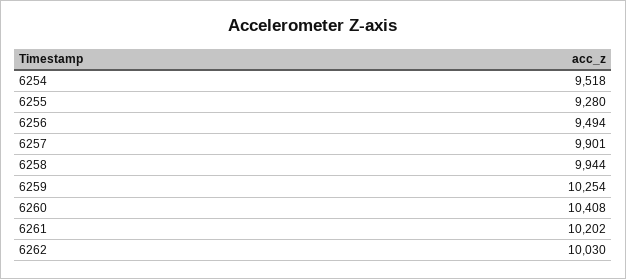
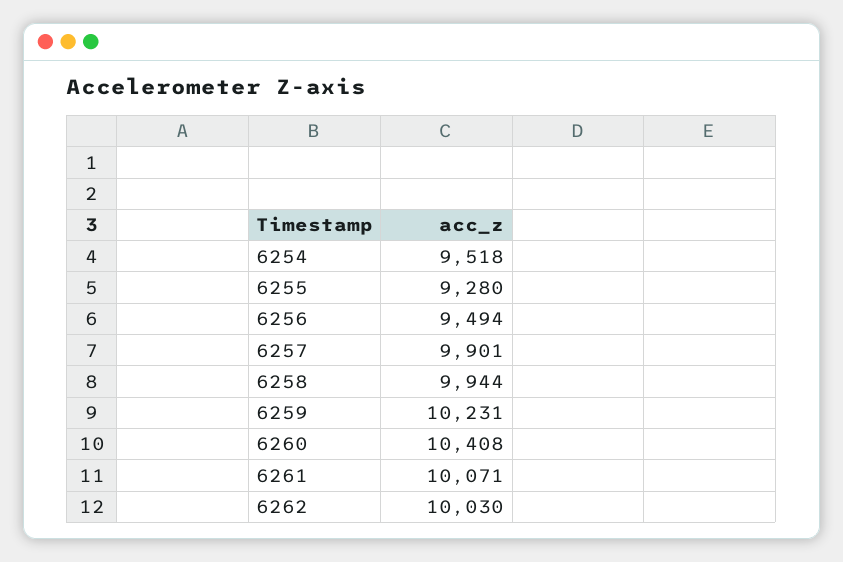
6259: 10254 -> 10231
6261: 10202 -> 10071

